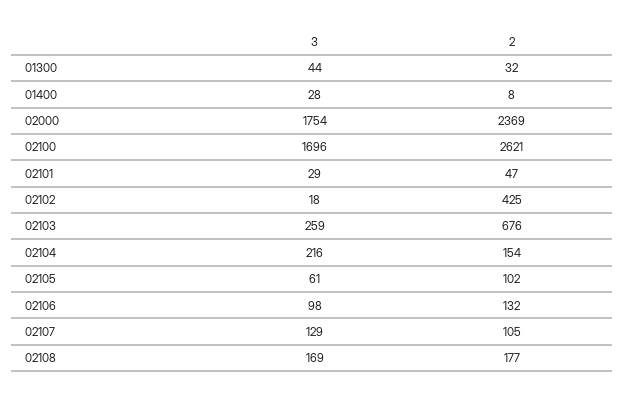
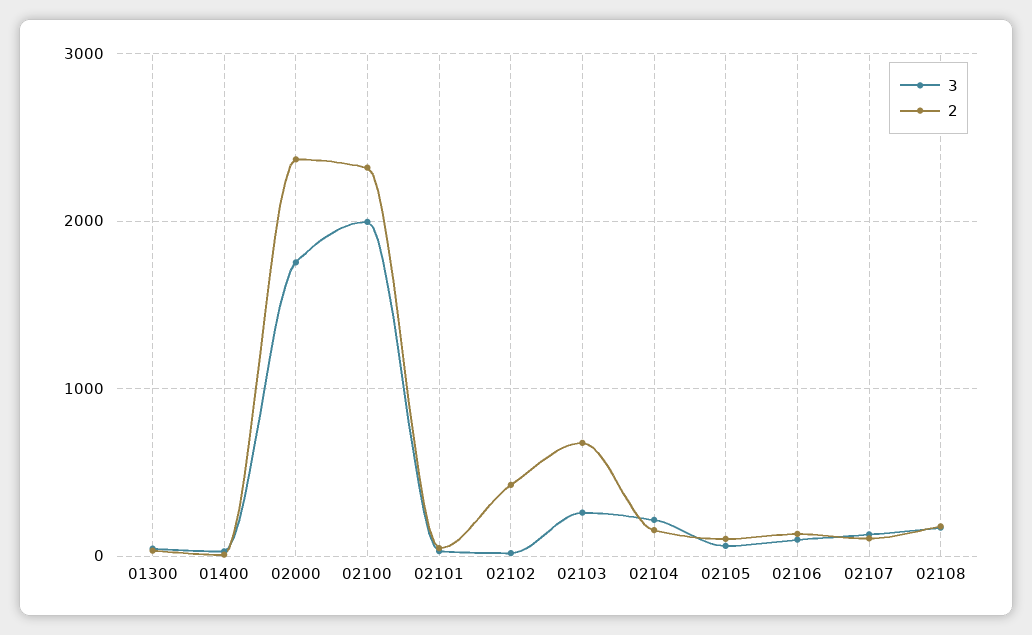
3, 02100: 1696 -> 2000
2, 02100: 2621 -> 2300

